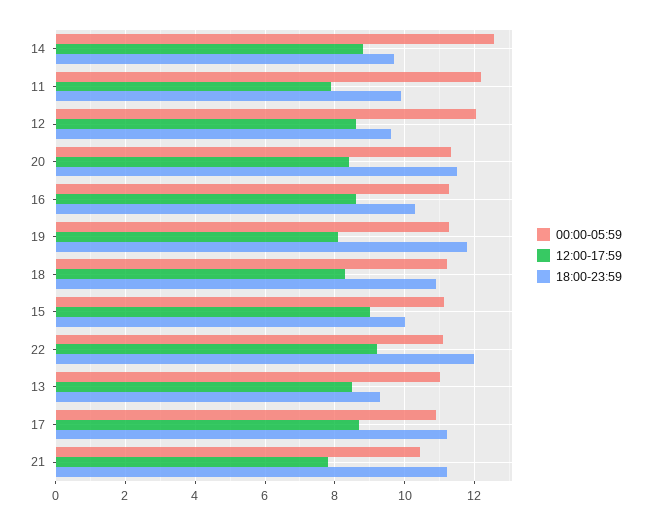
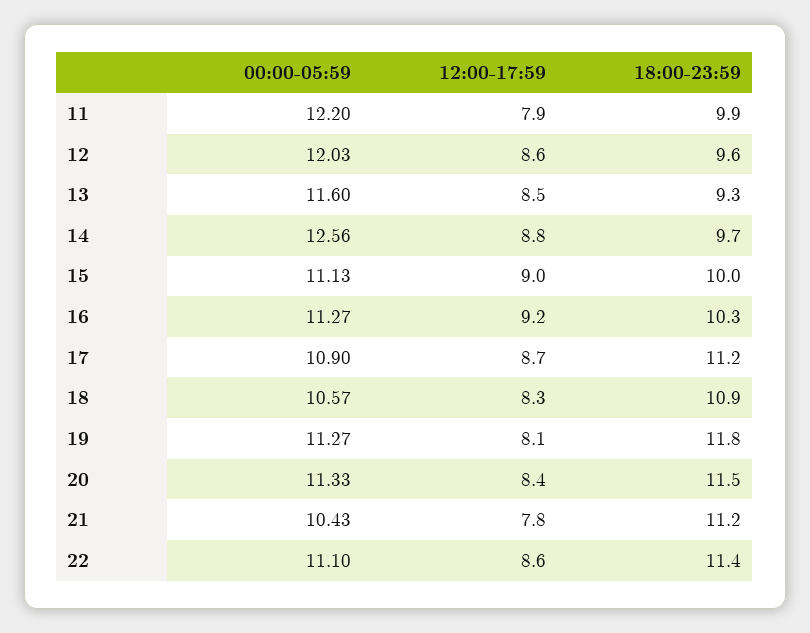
12:00-17:59, 16: 8.6 -> 9.2
00:00-05:59, 18: 11.2 -> 10.57
12:00-17:59, 22: 9.2 -> 8.6
18:00-23:59, 22: 12 -> 11.4
00:00-05:59, 13: 11 -> 11.6

